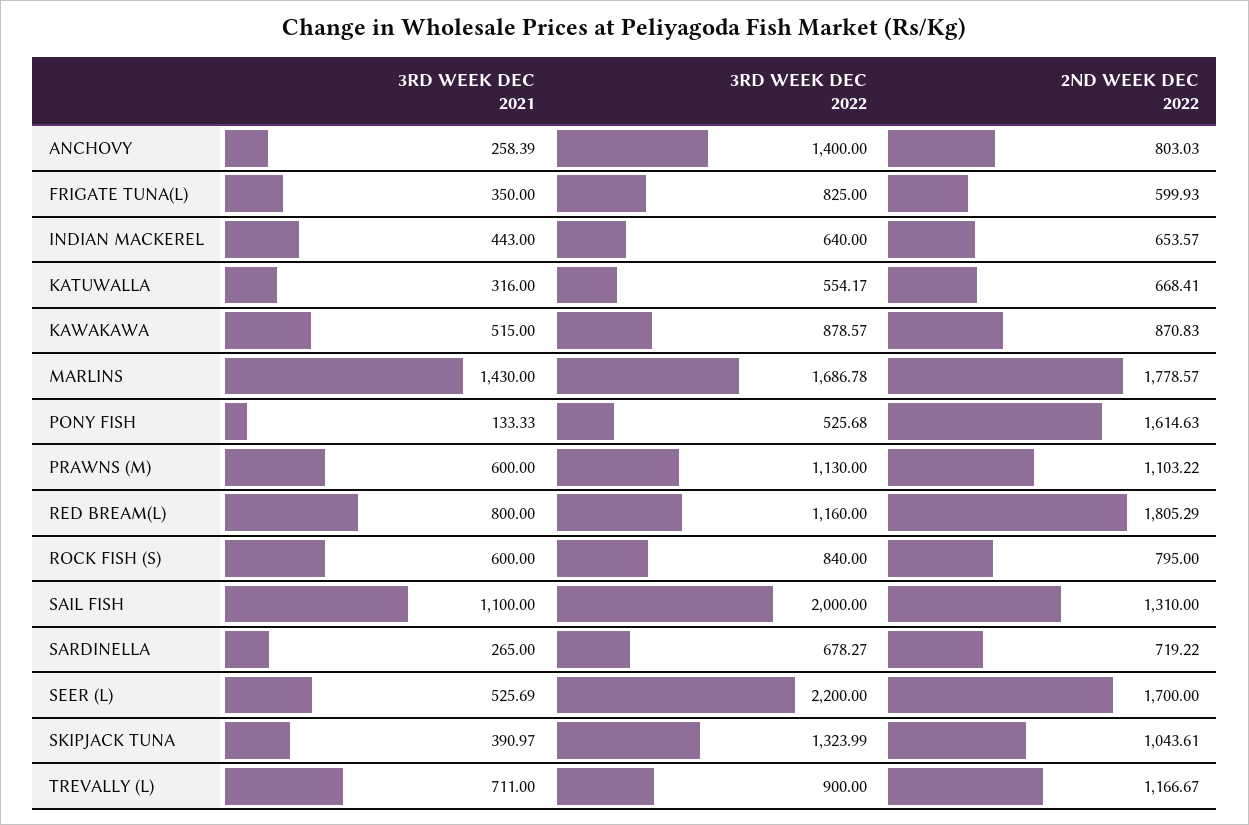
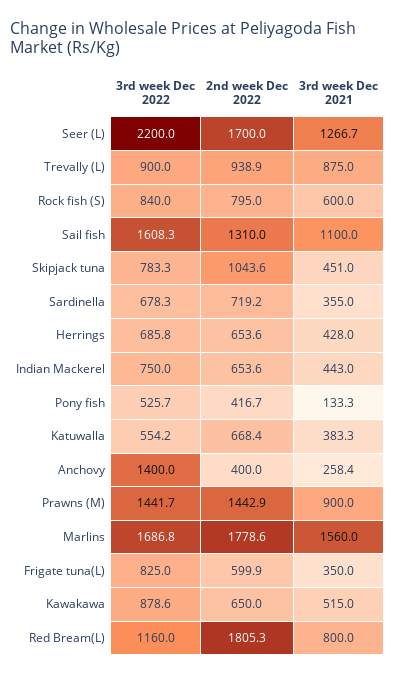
2ND WEEK DEC 2022, ANCHOVY: 803.03 -> 400
3RD WEEK DEC 2022, INDIAN MACKEREL: 640 -> 750
3RD WEEK DEC 2021, KATUWALLA: 316 -> 383.3
2ND WEEK DEC 2022, KAWAKAWA: 870.83 -> 650
3RD WEEK DEC 2021, MARLINS: 1430 -> 1560
2ND WEEK DEC 2022, PONY FISH: 1614.63 -> 416.7
3RD WEEK DEC 2021, PRAWNS (M): 600 -> 900
3RD WEEK DEC 2022, PRAWNS (M): 1130 -> 1441.7
2ND WEEK DEC 2022, PRAWNS (M): 1103.22 -> 1442.9
3RD WEEK DEC 2022, SAIL FISH: 2000 -> 1608.3
3RD WEEK DEC 2021, SARDINELLA: 265 -> 355
3RD WEEK DEC 2021, SEER (L): 525.69 -> 1266.7
3RD WEEK DEC 2021, SKIPJACK TUNA: 390.97 -> 451
3RD WEEK DEC 2022, SKIPJACK TUNA: 1323.99 -> 783.3
3RD WEEK DEC 2021, TREVALLY (L): 711 -> 875
2ND WEEK DEC 2022, TREVALLY (L): 1166.67 -> 938.9
3RD WEEK DEC 2022, Herrings: none -> 685.8
2ND WEEK DEC 2022, Herrings: none -> 653.6
3RD WEEK DEC 2021, Herrings: none -> 428

